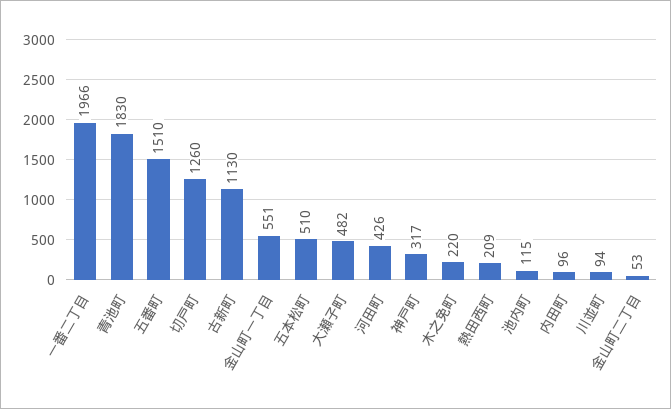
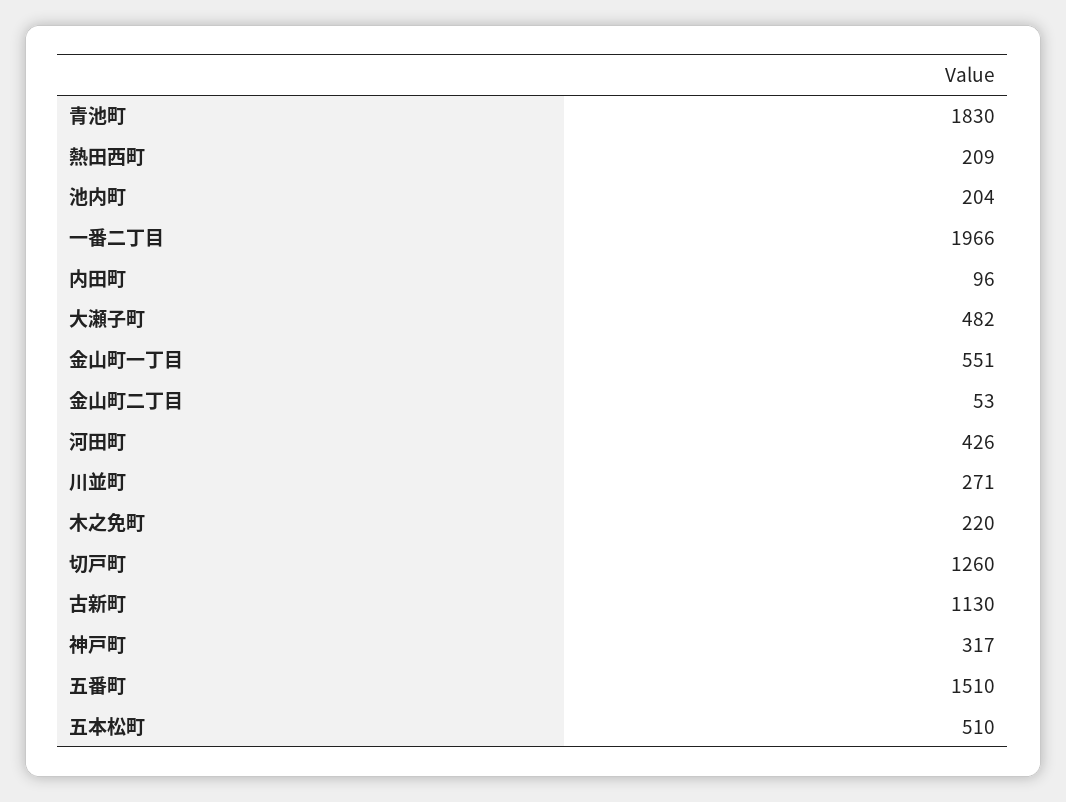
池内町: 115 -> 204
川並町: 94 -> 271

